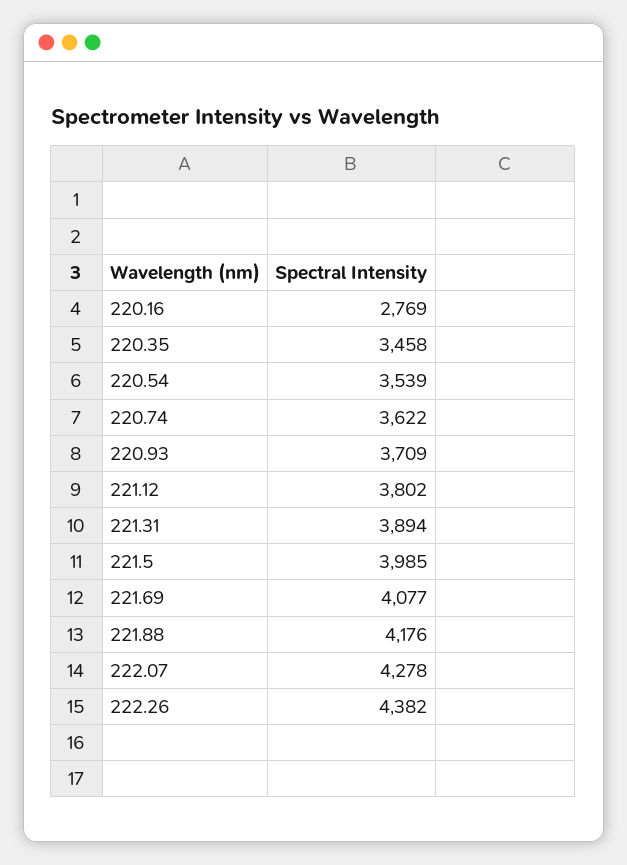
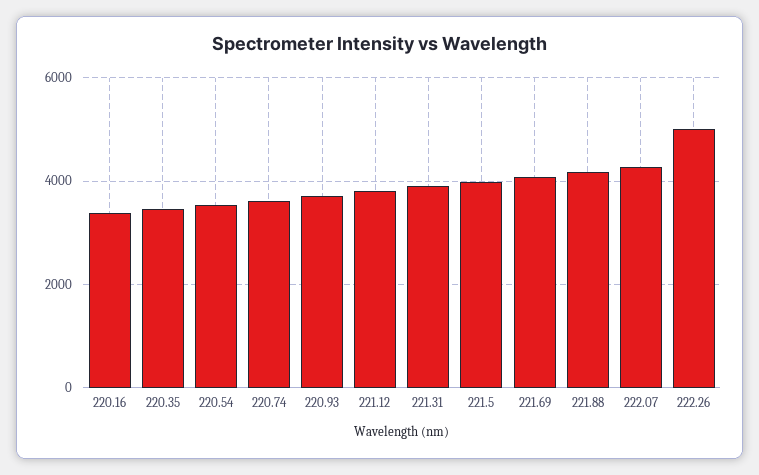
220.16: 2769 -> 3400
222.26: 4382 -> 5000

